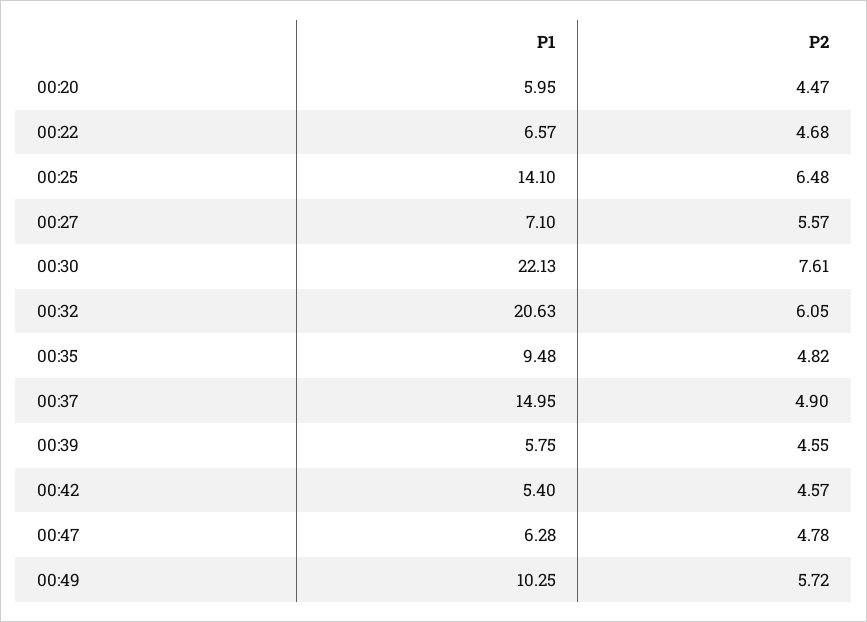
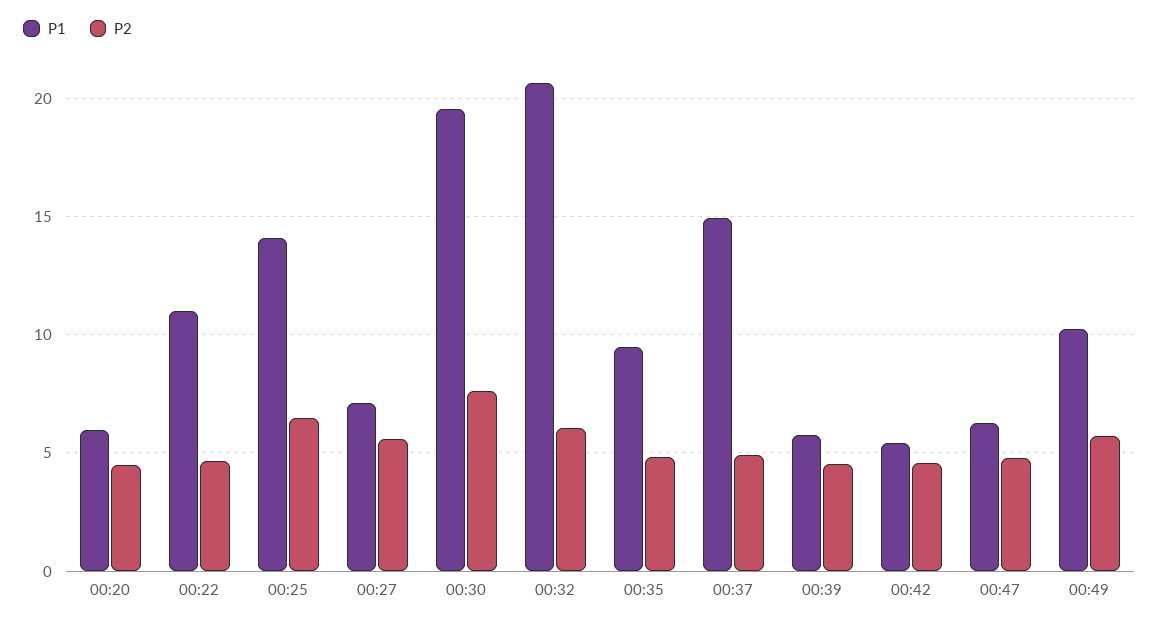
P1, 00:22: 6.57 -> 11
P1, 00:30: 22.13 -> 19.5

